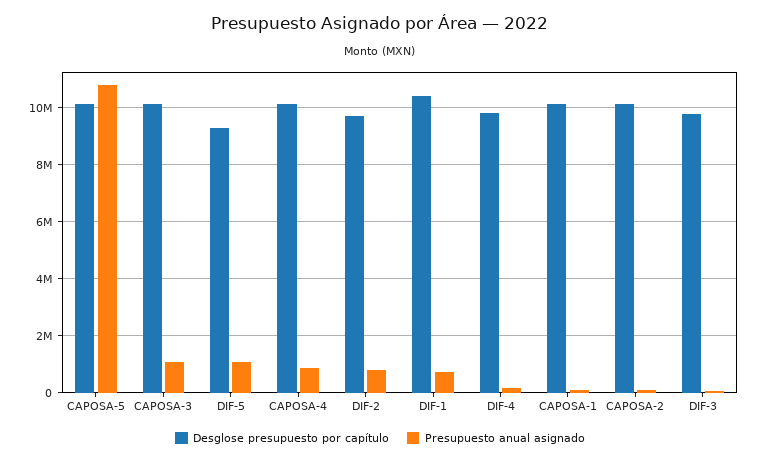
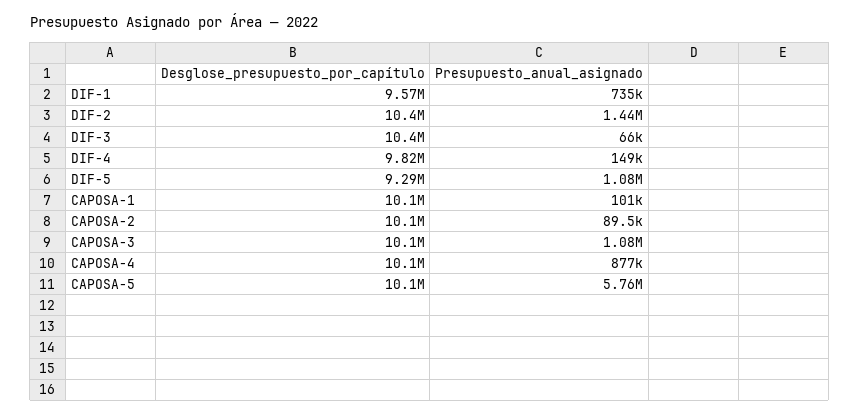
Presupuesto anual asignado, CAPOSA-5: 10750000 -> 5760000
Desglose presupuesto por capítulo, DIF-2: 9750000 -> 10400000
Presupuesto anual asignado, DIF-2: 750000 -> 1440000
Desglose presupuesto por capítulo, DIF-1: 10500000 -> 9570000
Desglose presupuesto por capítulo, DIF-3: 9750000 -> 10400000

